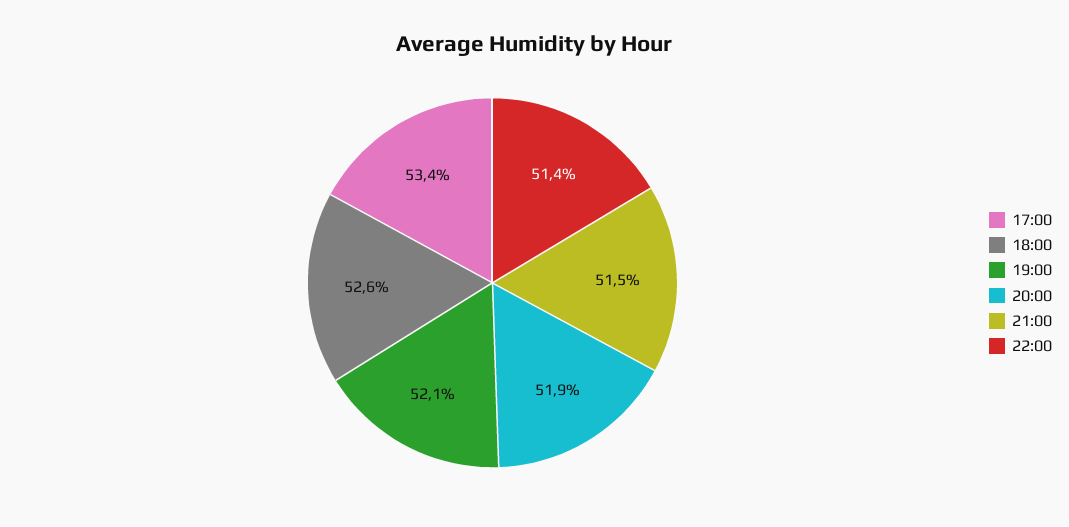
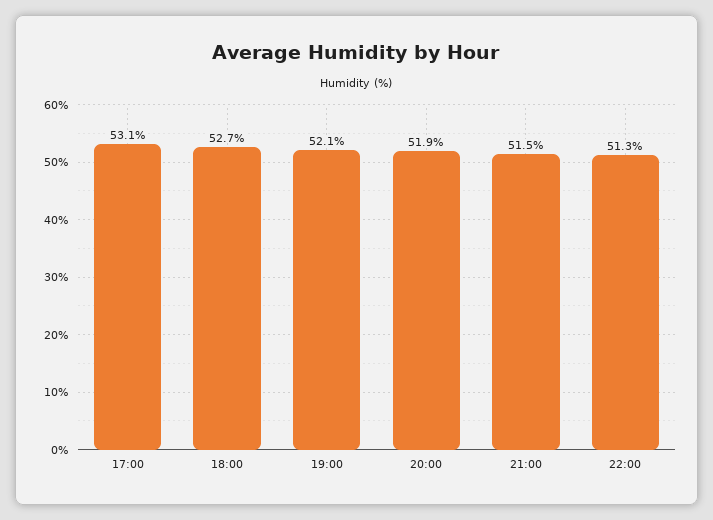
17:00: 53.4 -> 53.1
18:00: 52.6 -> 52.7
22:00: 51.4 -> 51.3

